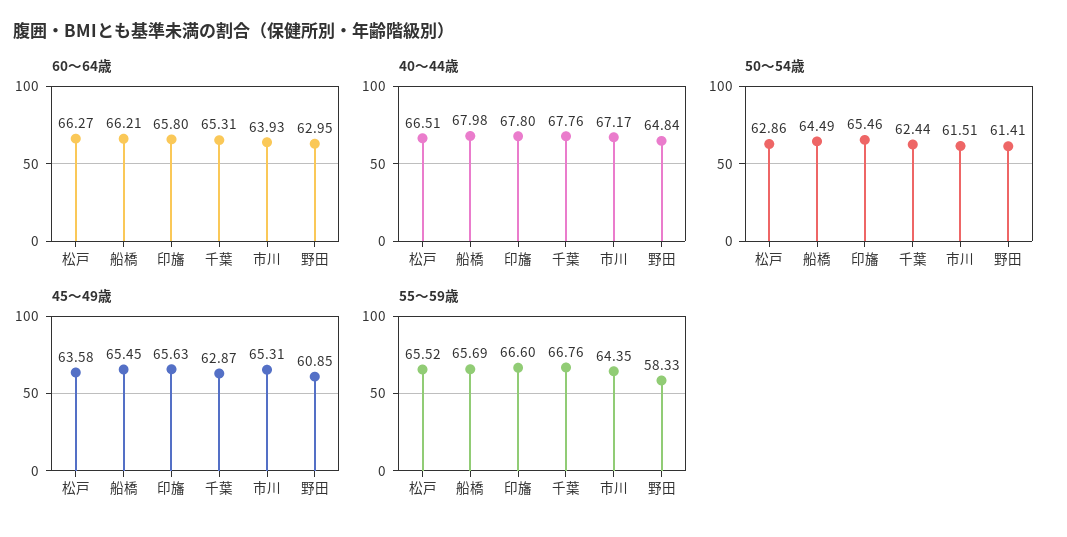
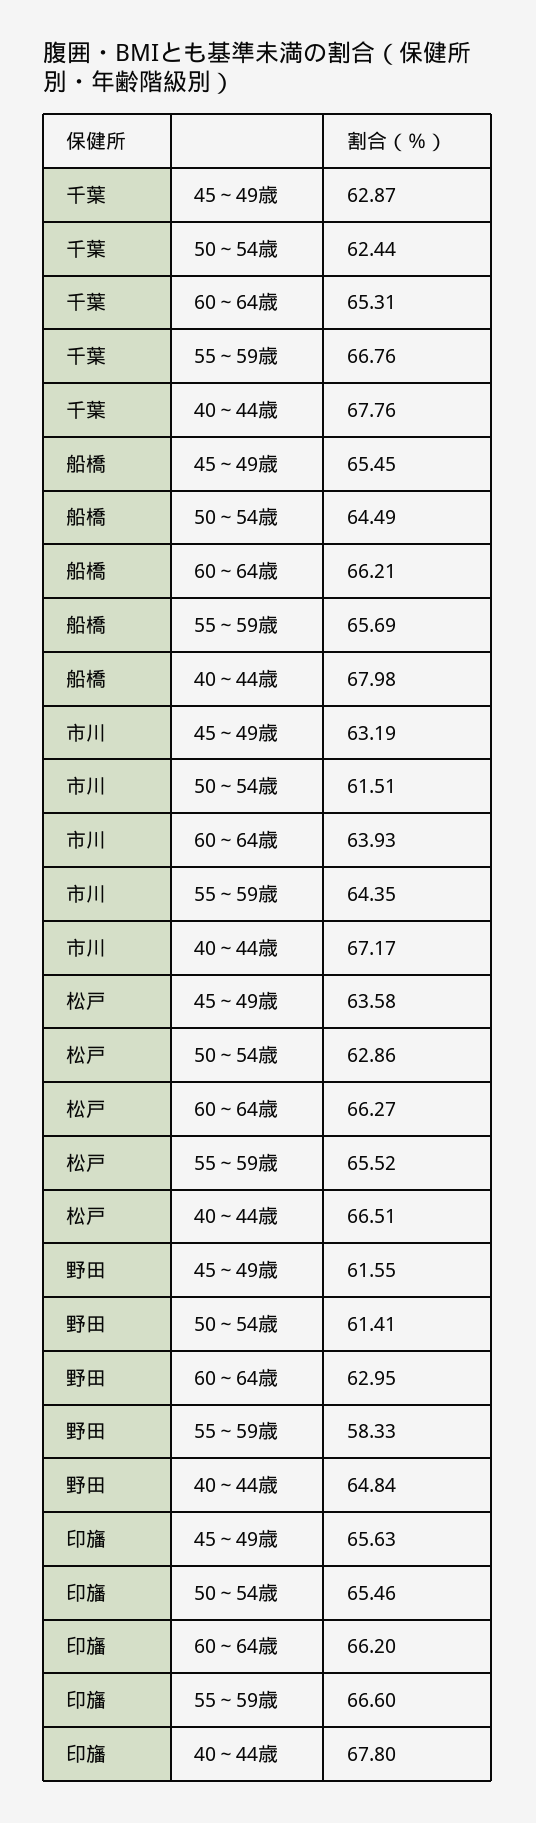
60～64歳, 印旛: 65.8 -> 66.2
45～49歳, 市川: 65.31 -> 63.19
45～49歳, 野田: 60.85 -> 61.55

